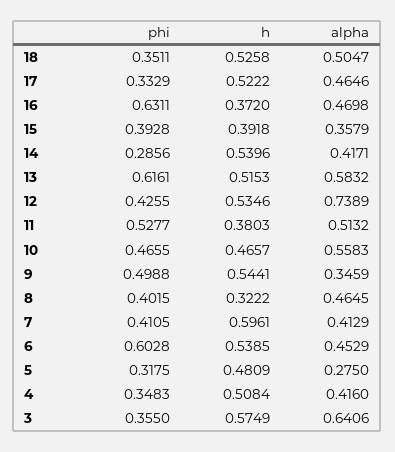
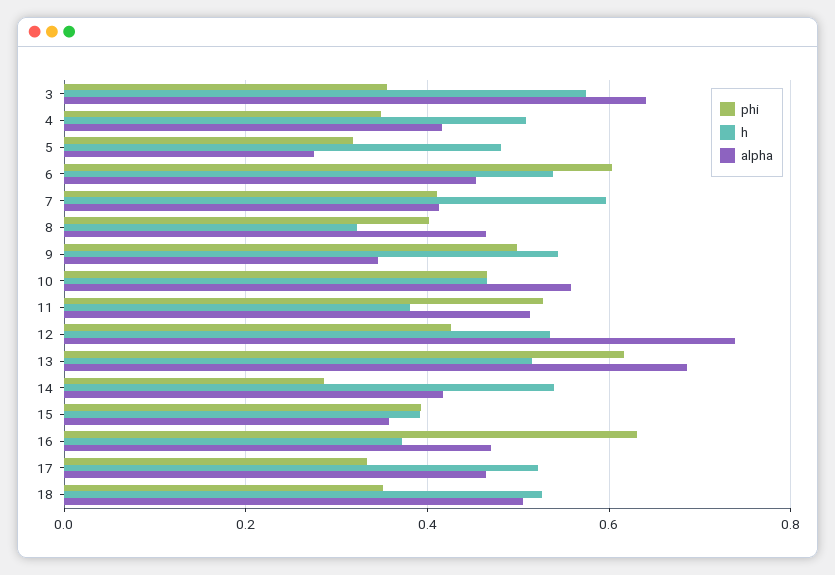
alpha, 13: 0.5832 -> 0.68

